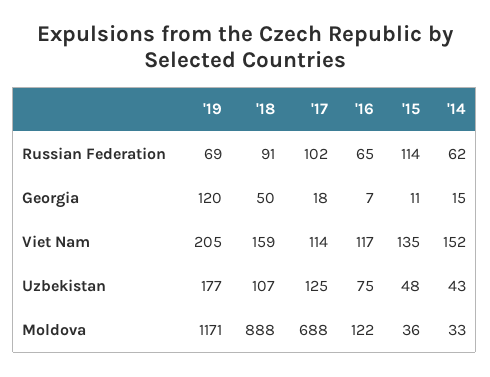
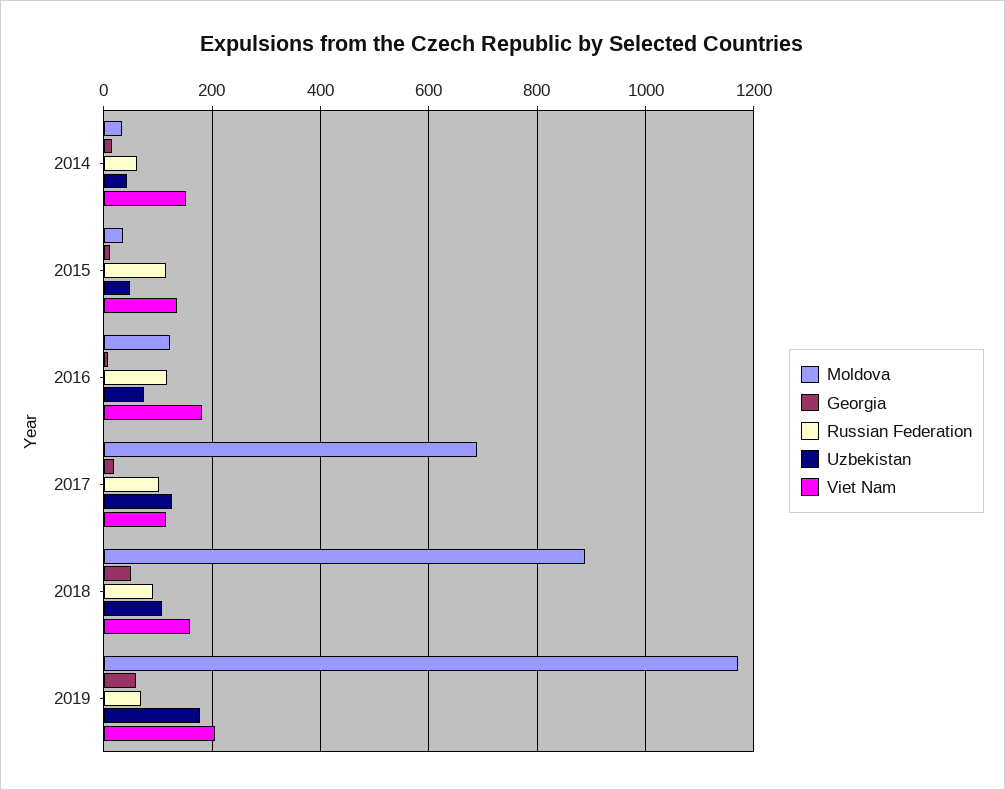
Russian Federation, '16: 65 -> 120
Georgia, '19: 120 -> 60
Viet Nam, '16: 117 -> 180

